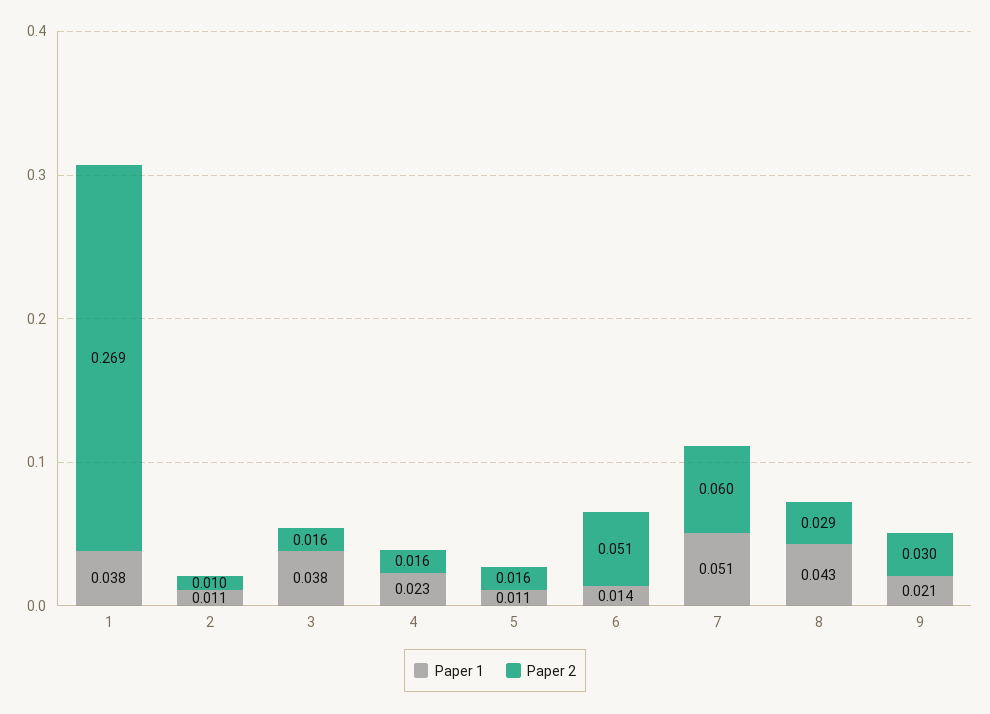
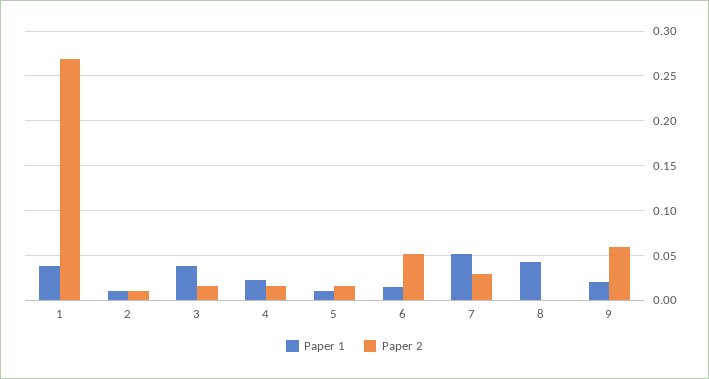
Paper 2, 7: 0.06 -> 0.03
Paper 2, 8: 0.029 -> 0
Paper 2, 9: 0.03 -> 0.06

